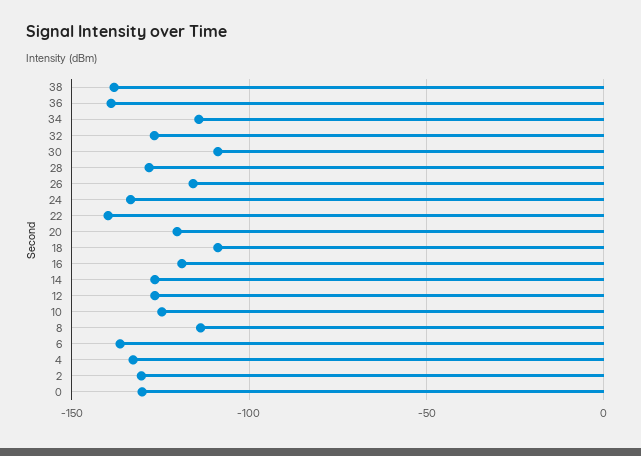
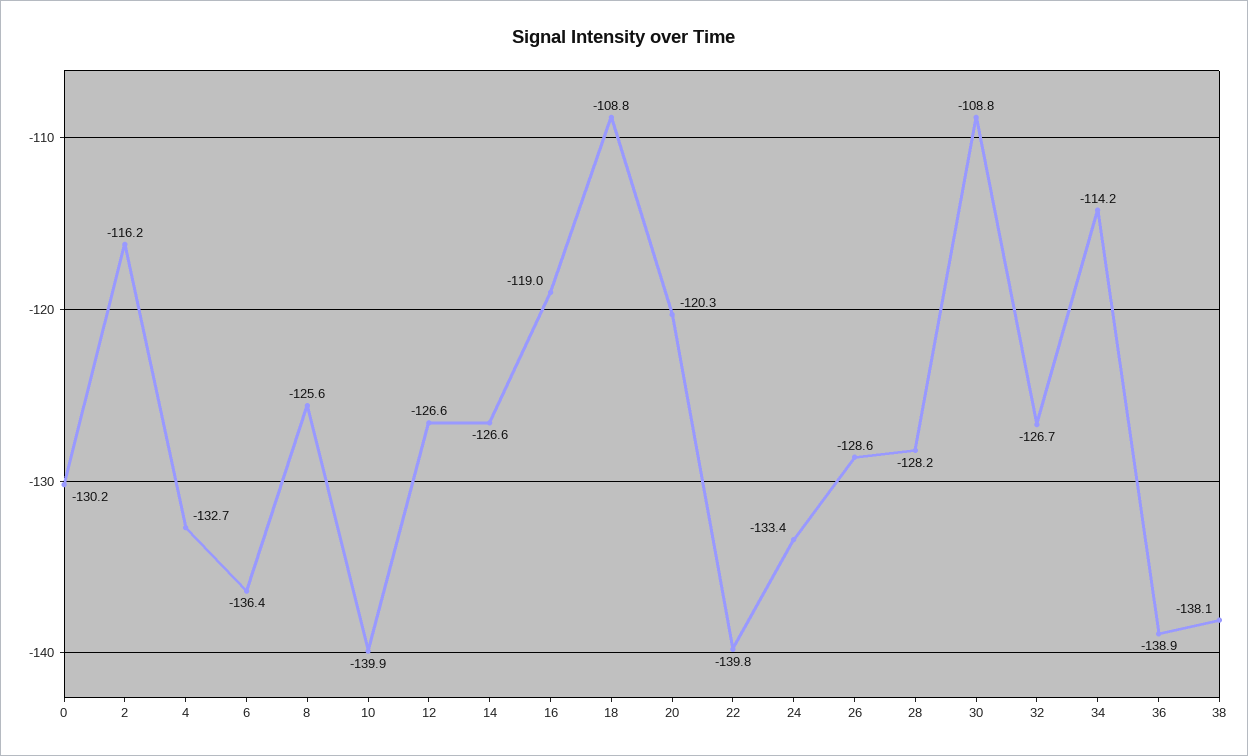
26: -115 -> -128.6
10: -125 -> -139.9
8: -115 -> -125.6
2: -130 -> -116.2

